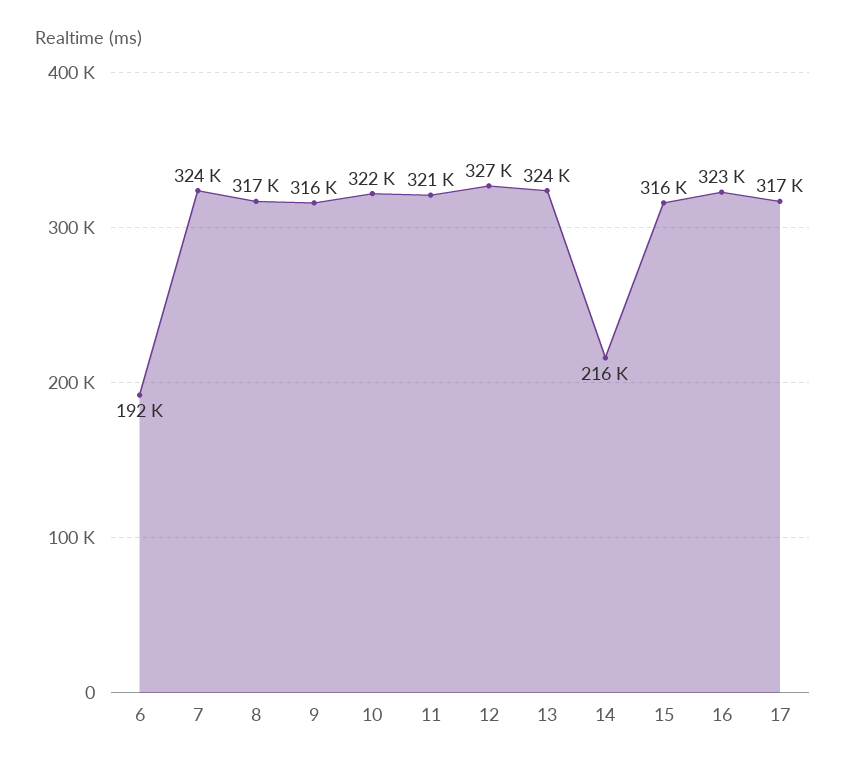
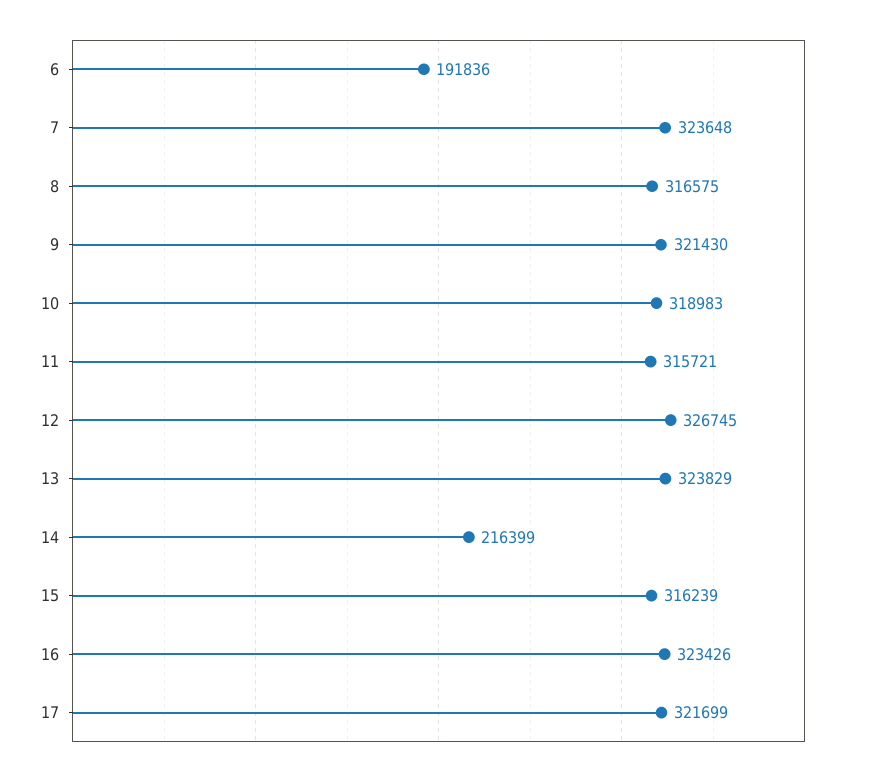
9: 316000 -> 321430
10: 322000 -> 318983
11: 321000 -> 315721
17: 317000 -> 321699

